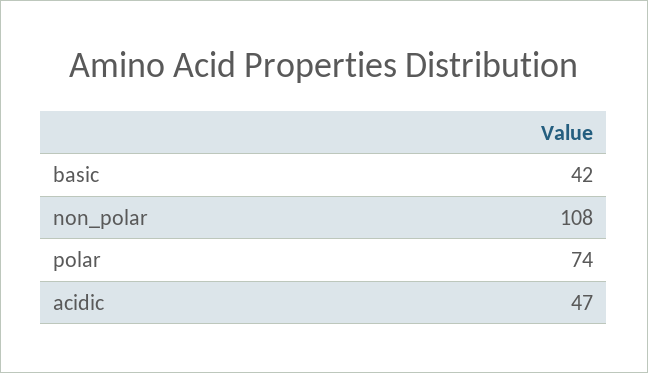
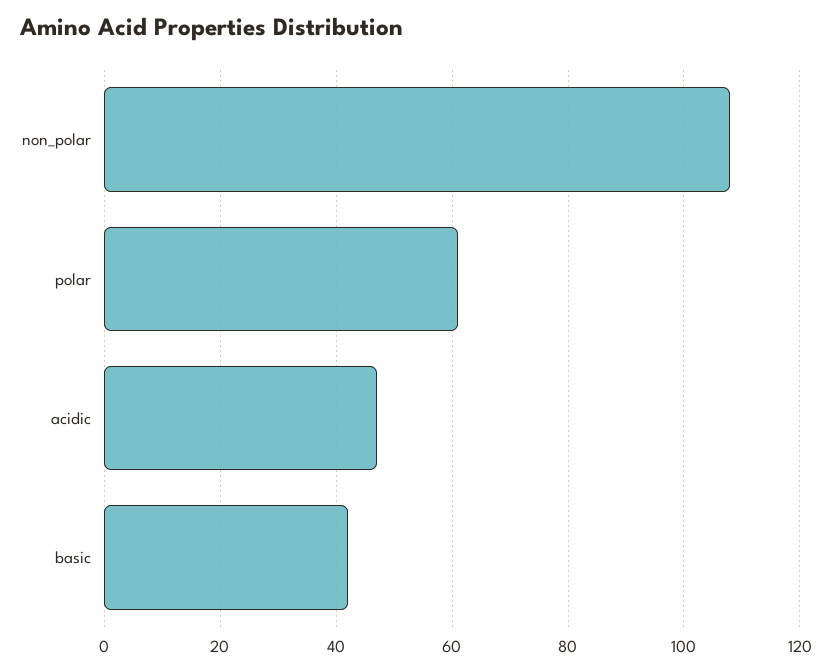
polar: 74 -> 60

